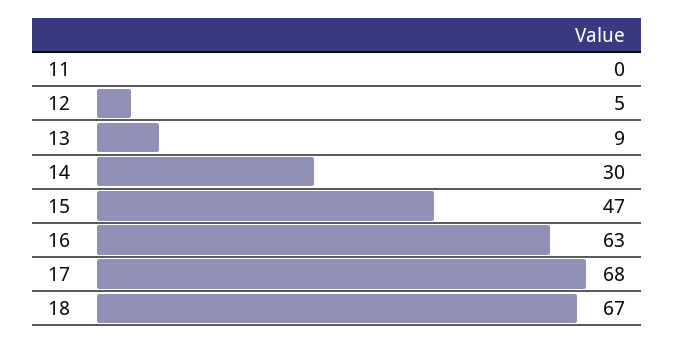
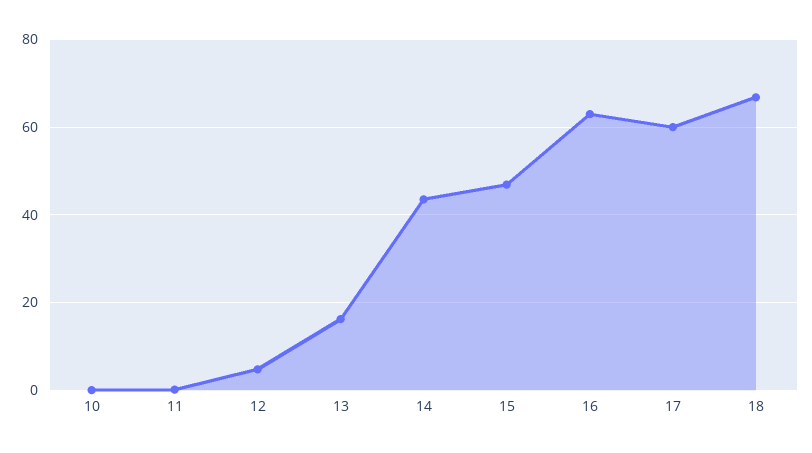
13: 9 -> 16
14: 30 -> 44
17: 68 -> 60
10: none -> 0

